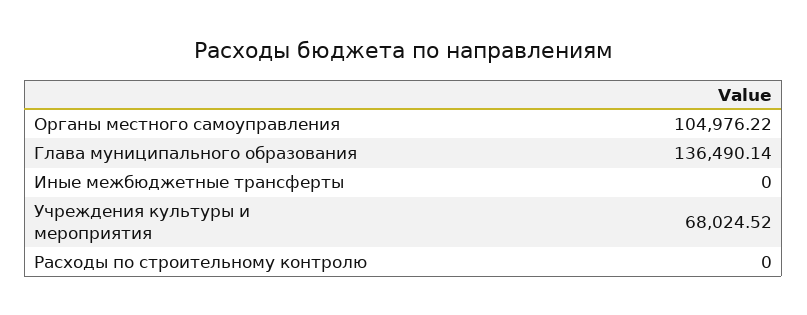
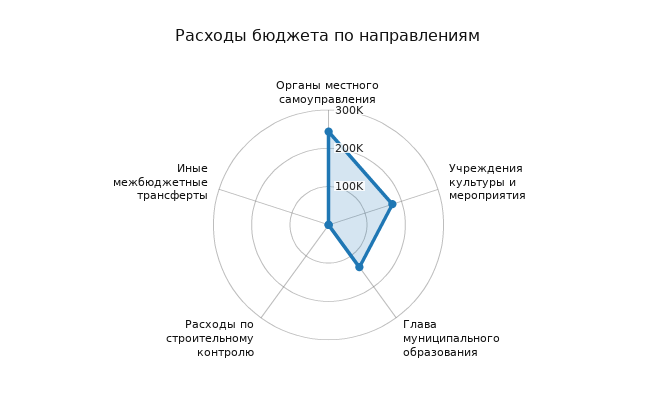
Органы местного самоуправления: 104976.22 -> 250000
Учреждения культуры и мероприятия: 68024.52 -> 175000

